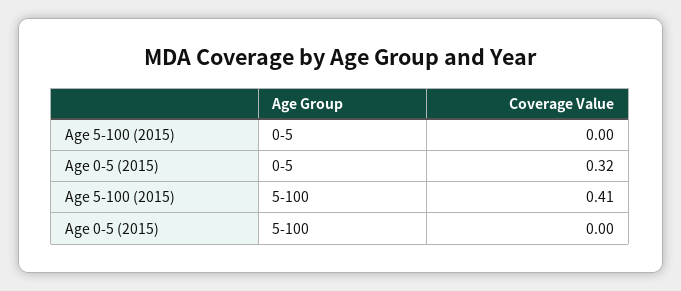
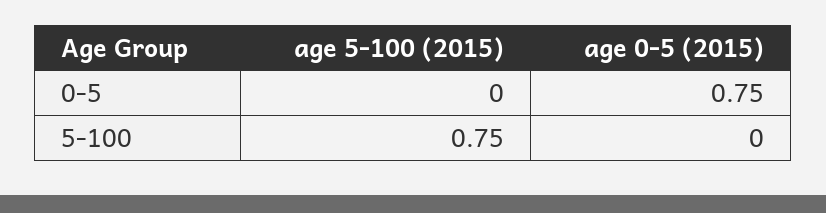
Age 0-5 (2015), 0-5: 0.32 -> 0.75
Age 5-100 (2015), 5-100: 0.41 -> 0.75

